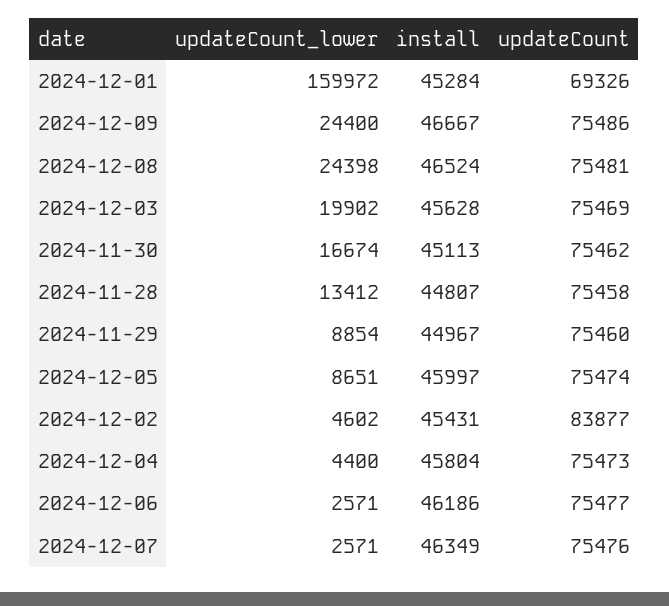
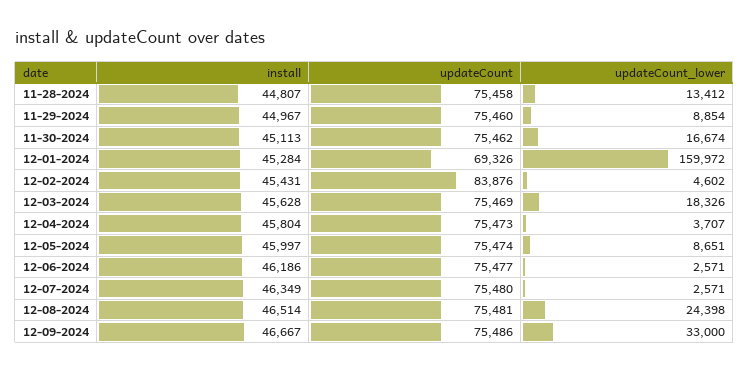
updateCount_lower, 2024-12-09: 24400 -> 33000
install, 2024-12-08: 46524 -> 46514
updateCount_lower, 2024-12-03: 19902 -> 18326
updateCount, 2024-12-02: 83877 -> 83876
updateCount_lower, 2024-12-04: 4400 -> 3707
updateCount, 2024-12-07: 75476 -> 75480

